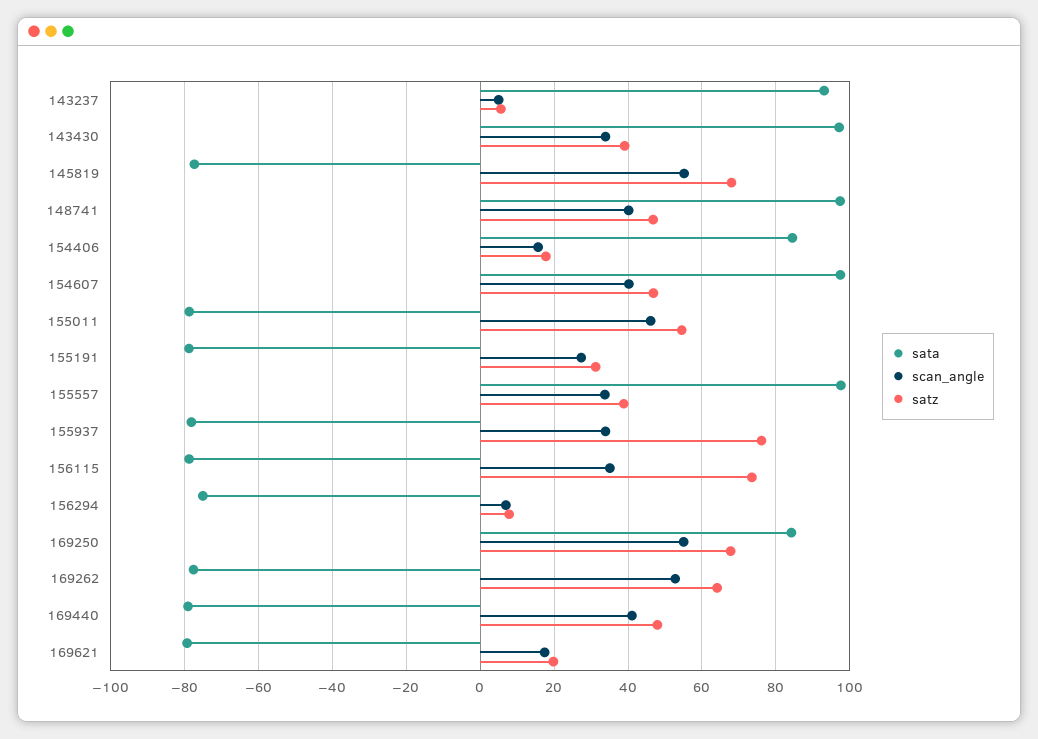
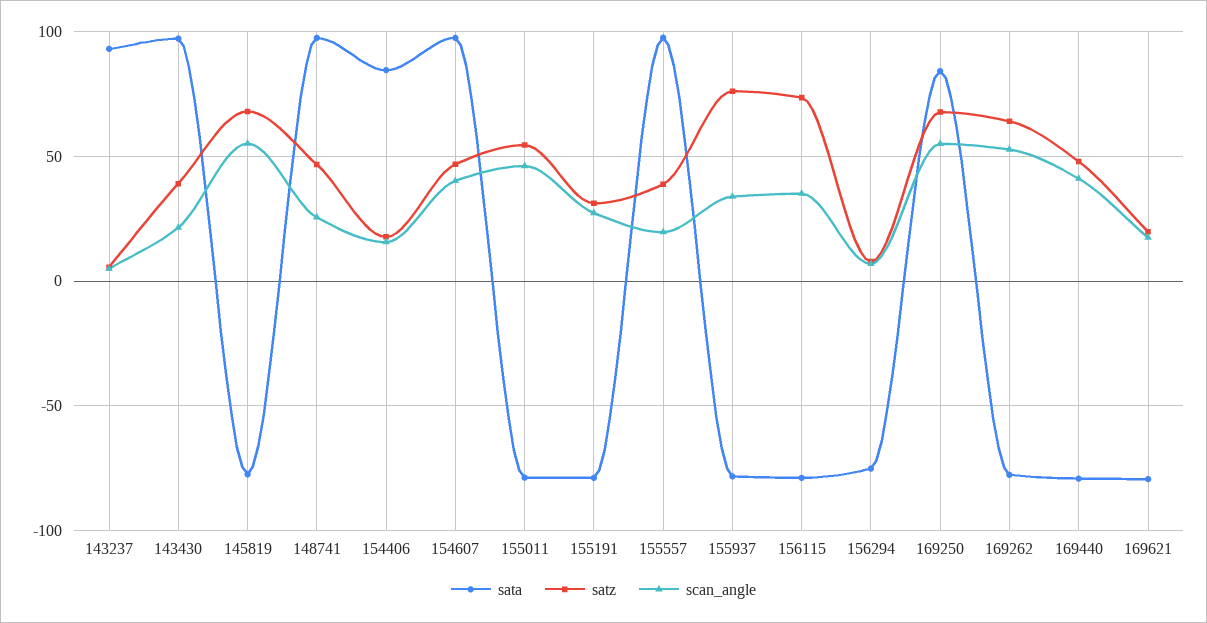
scan_angle, 143430: 34 -> 20
scan_angle, 148741: 40 -> 25
scan_angle, 155557: 34 -> 20

